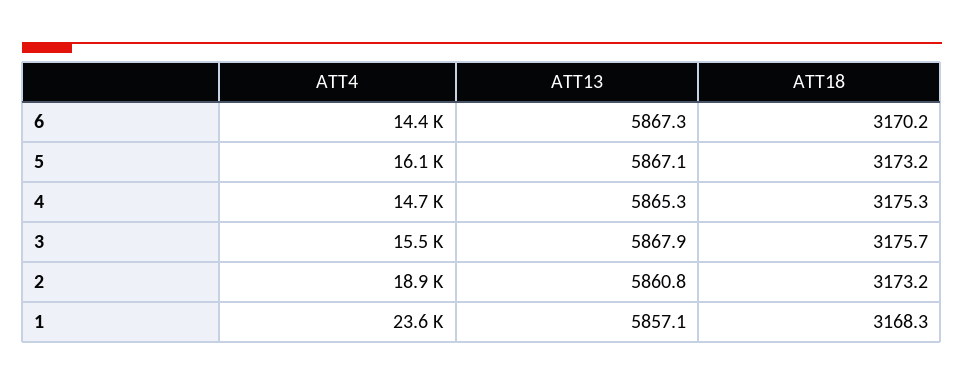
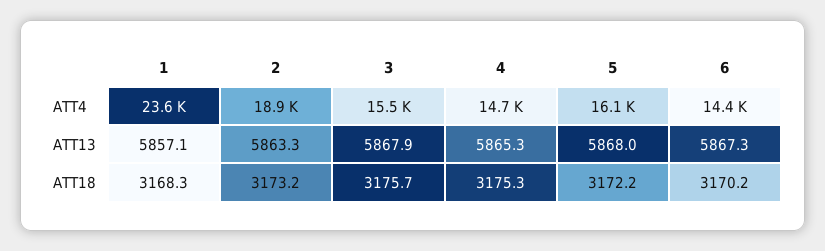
ATT13, 5: 5867.1 -> 5868
ATT18, 5: 3173.2 -> 3172.2
ATT13, 2: 5860.8 -> 5863.3

